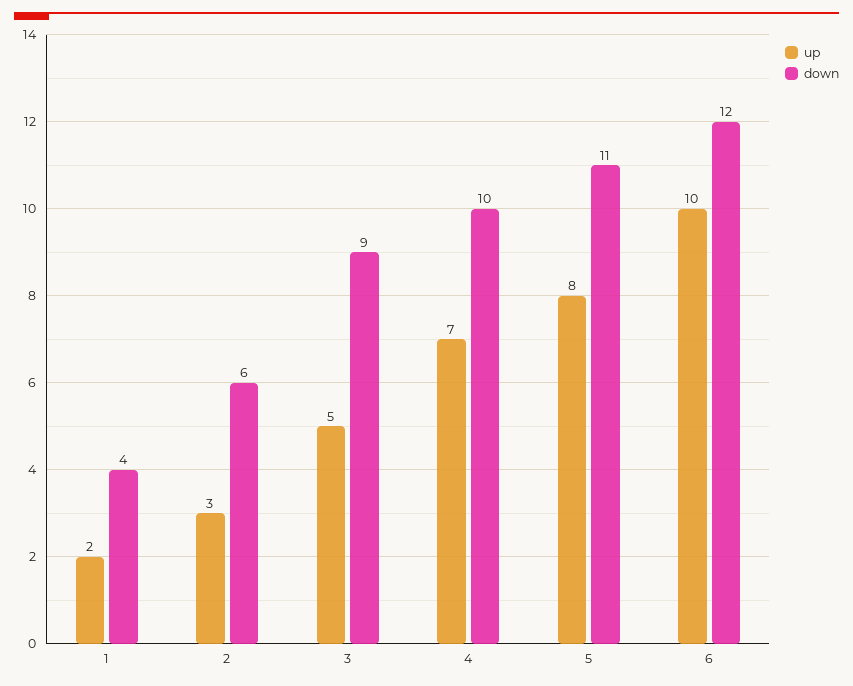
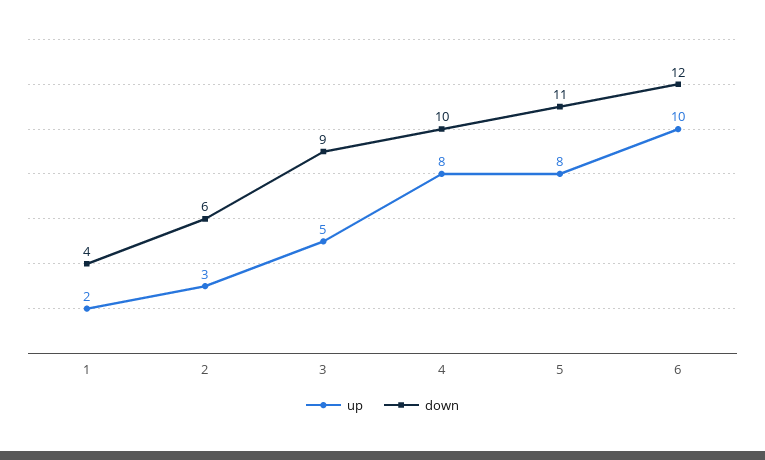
up, 4: 7 -> 8

